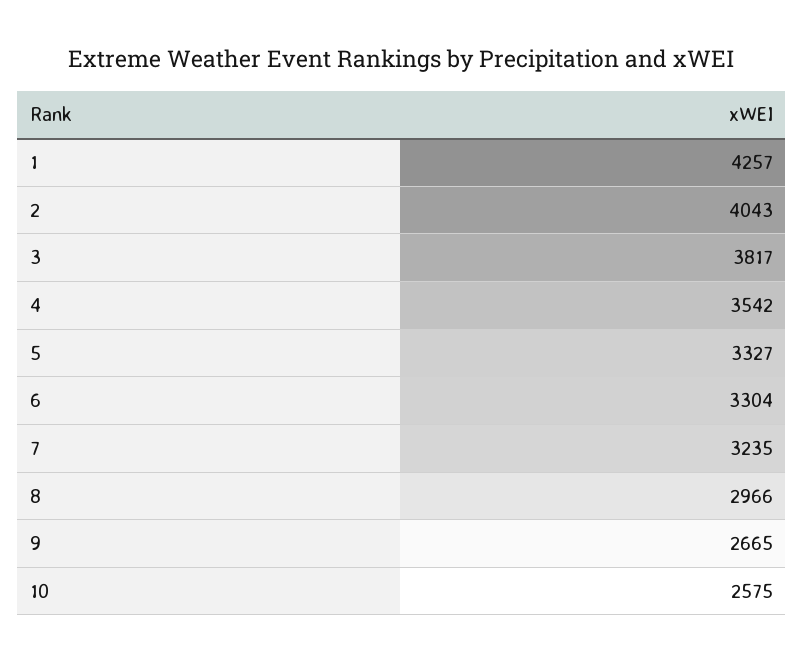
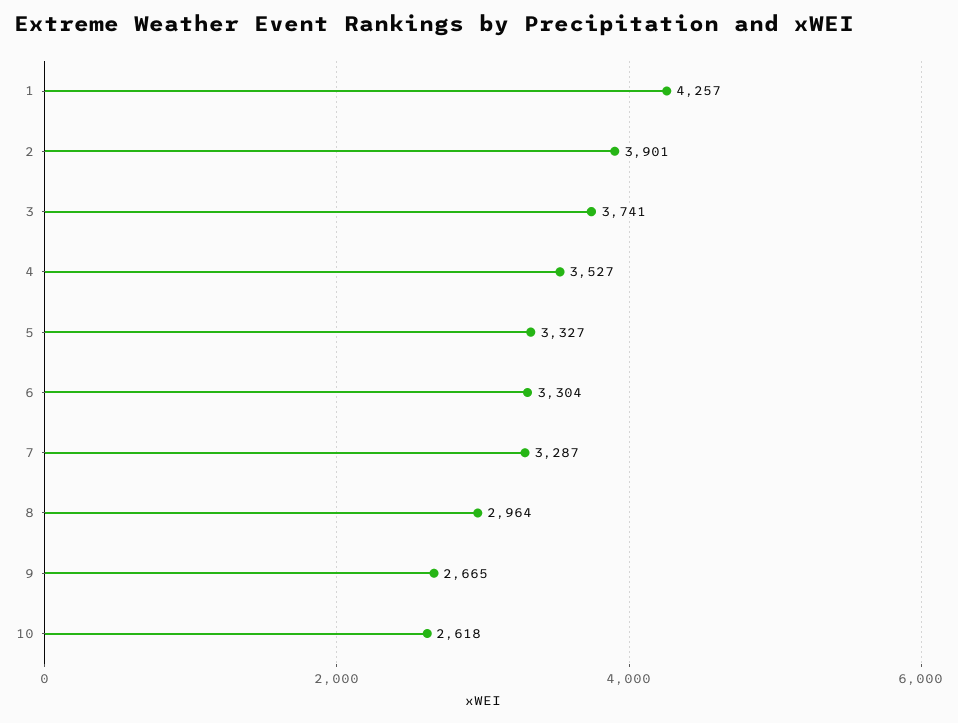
2: 4043 -> 3901
3: 3817 -> 3741
4: 3542 -> 3527
7: 3235 -> 3287
8: 2966 -> 2964
10: 2575 -> 2618

